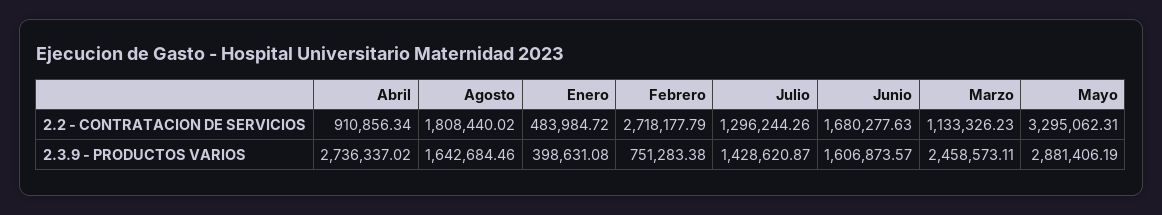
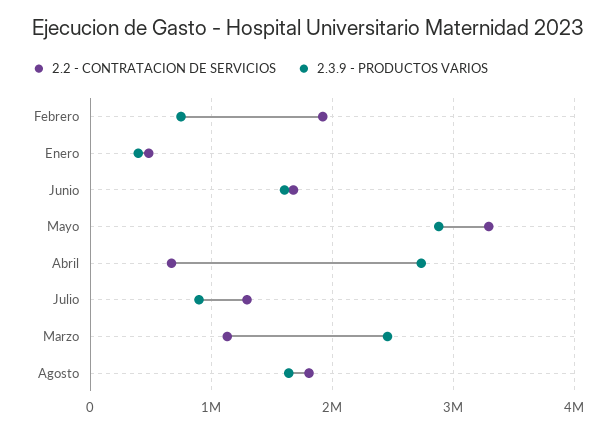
2.2 - CONTRATACION DE SERVICIOS, Abril: 910856.34 -> 700000
2.2 - CONTRATACION DE SERVICIOS, Febrero: 2718177.79 -> 1900000
2.3.9 - PRODUCTOS VARIOS, Julio: 1428620.87 -> 900000

